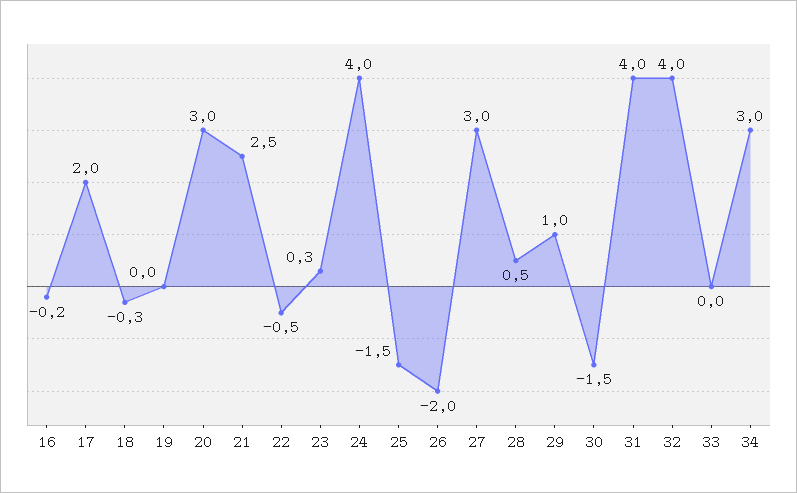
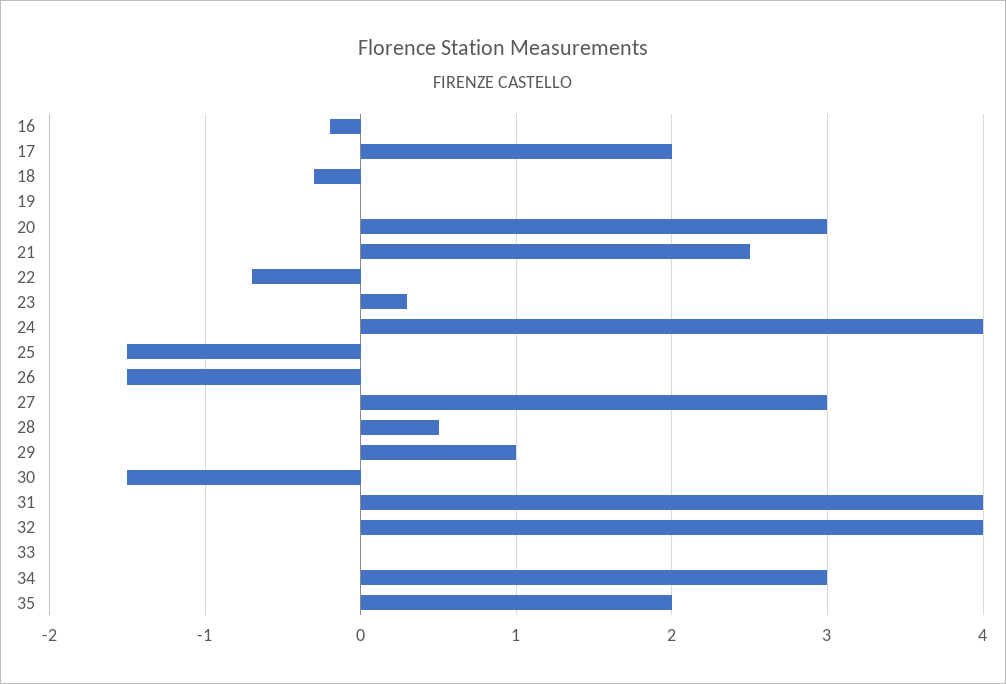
22: -0.5 -> -0.7
26: -2 -> -1.5
35: none -> 2

